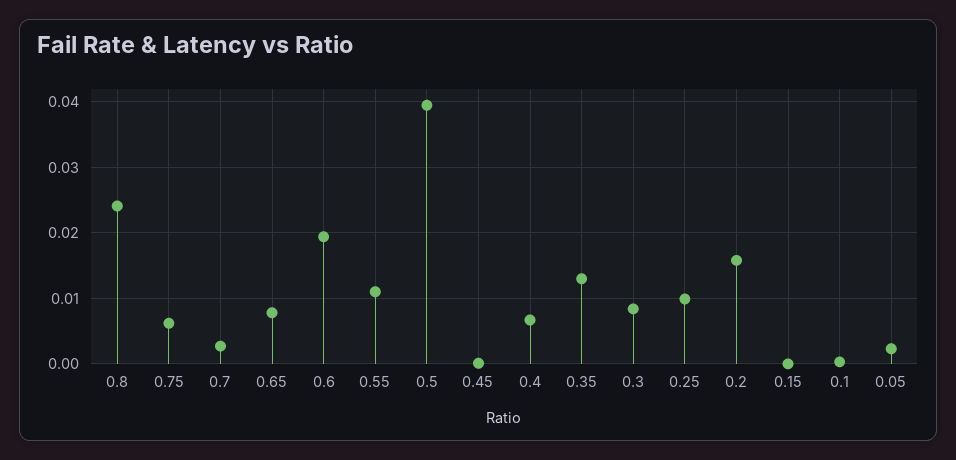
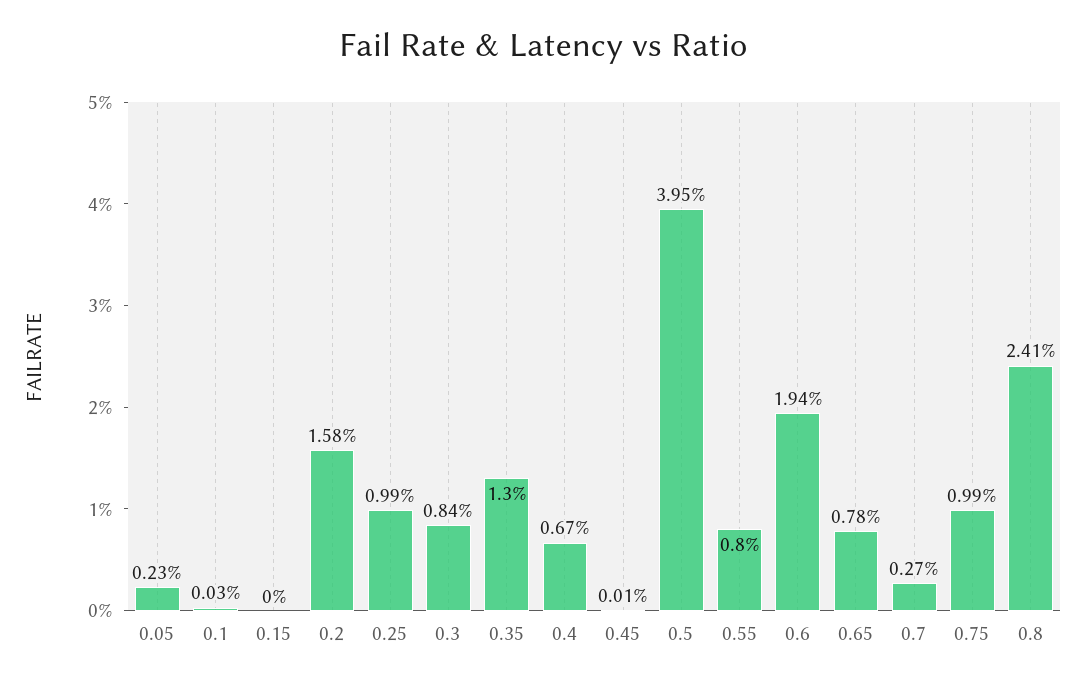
0.75: 0.006 -> 0.0099
0.55: 0.011 -> 0.008

